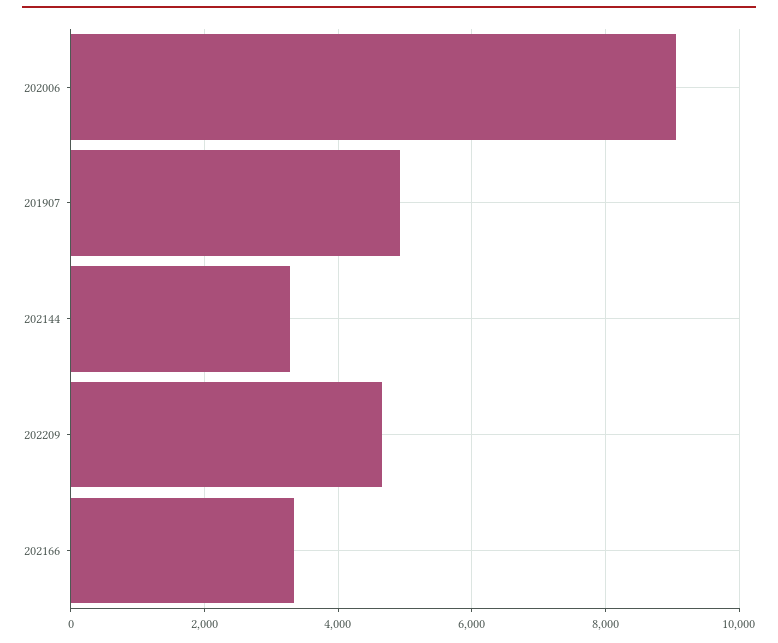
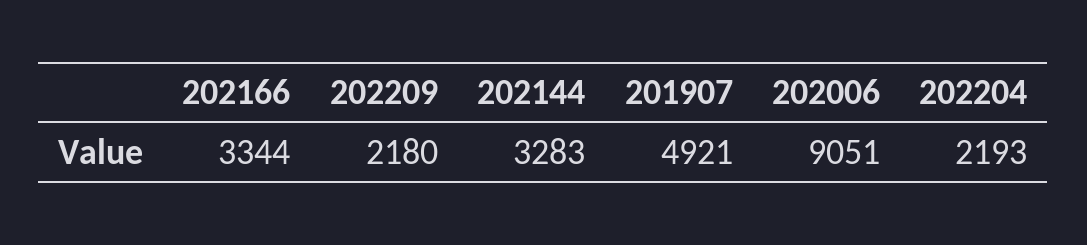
202209: 4600 -> 2180
202204: none -> 2193

